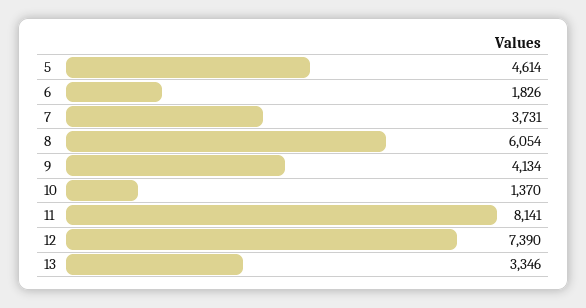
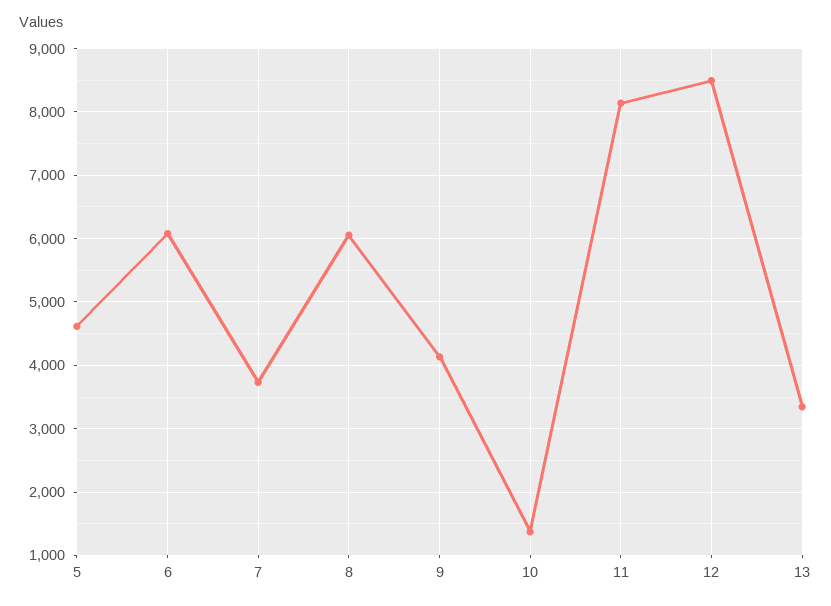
6: 1826 -> 6100
12: 7390 -> 8500

